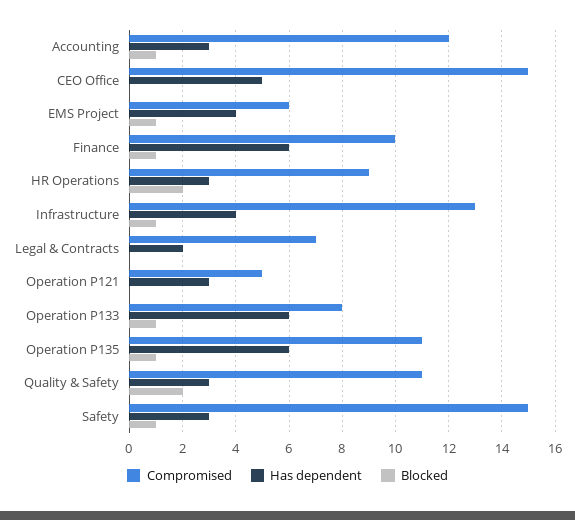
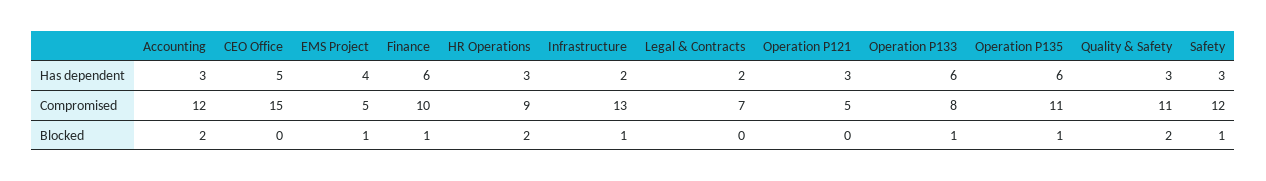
Blocked, Accounting: 1 -> 2
Compromised, EMS Project: 6 -> 5
Has dependent, Infrastructure: 4 -> 2
Compromised, Safety: 15 -> 12

